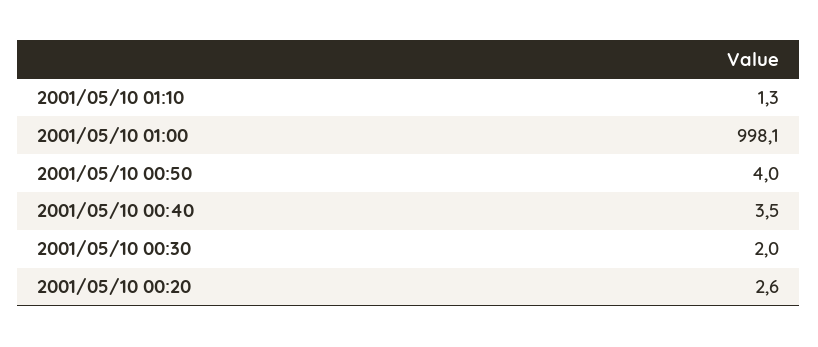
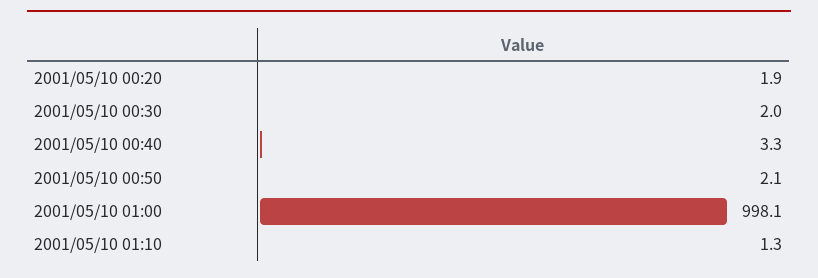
2001/05/10 00:50: 4 -> 2.1
2001/05/10 00:40: 3.5 -> 3.3
2001/05/10 00:20: 2.6 -> 1.9

